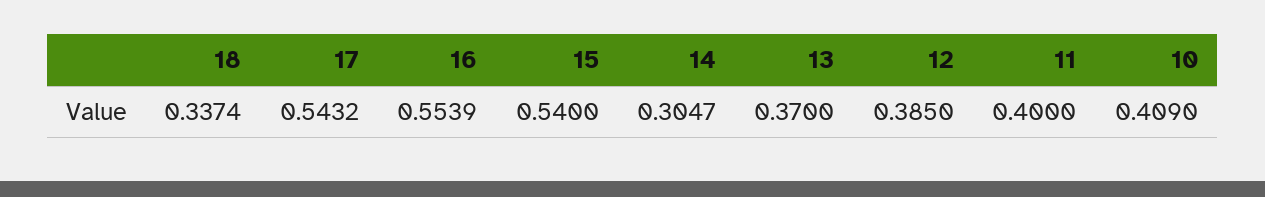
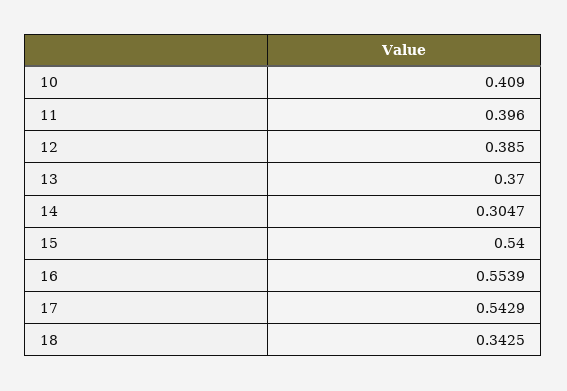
18: 0.3374 -> 0.3425
17: 0.5432 -> 0.5429
11: 0.4 -> 0.396

